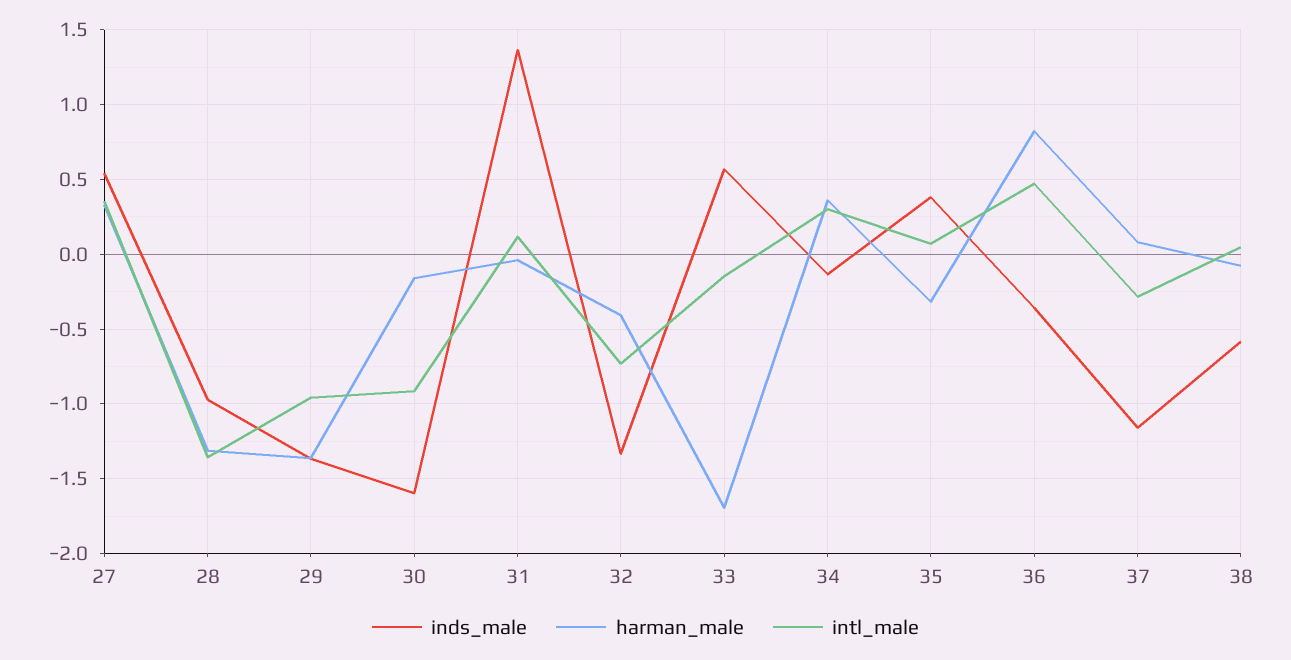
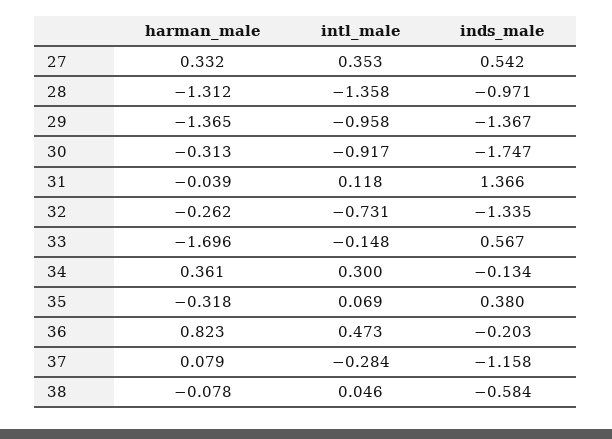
inds_male, 30: -1.6 -> -1.747
harman_male, 30: -0.15 -> -0.313
harman_male, 32: -0.4 -> -0.262
inds_male, 36: -0.35 -> -0.203

